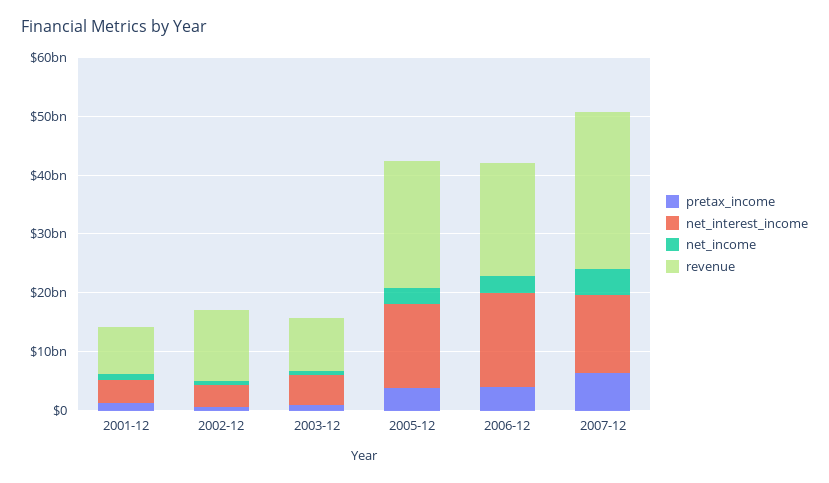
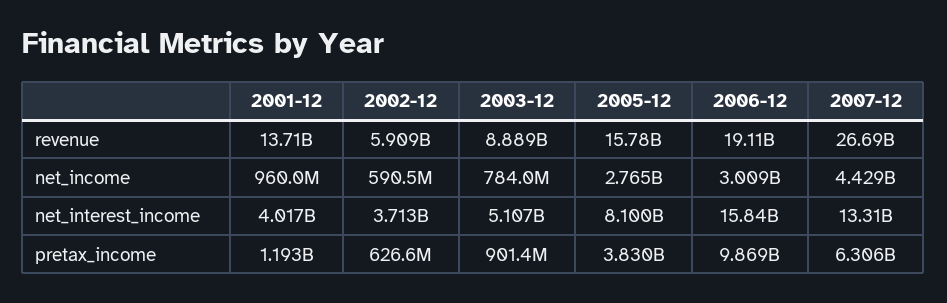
revenue, 2001-12: 8000000000 -> 13710000000
revenue, 2002-12: 12000000000 -> 5909000000
net_interest_income, 2005-12: 14000000000 -> 8100000000
revenue, 2005-12: 22000000000 -> 15780000000
pretax_income, 2006-12: 4000000000 -> 9869000000

